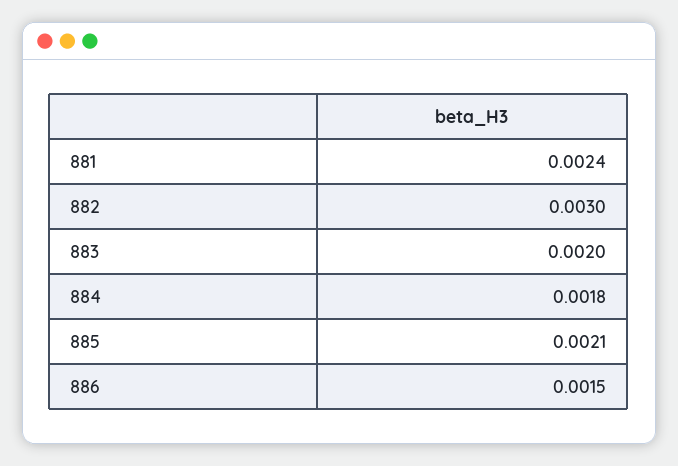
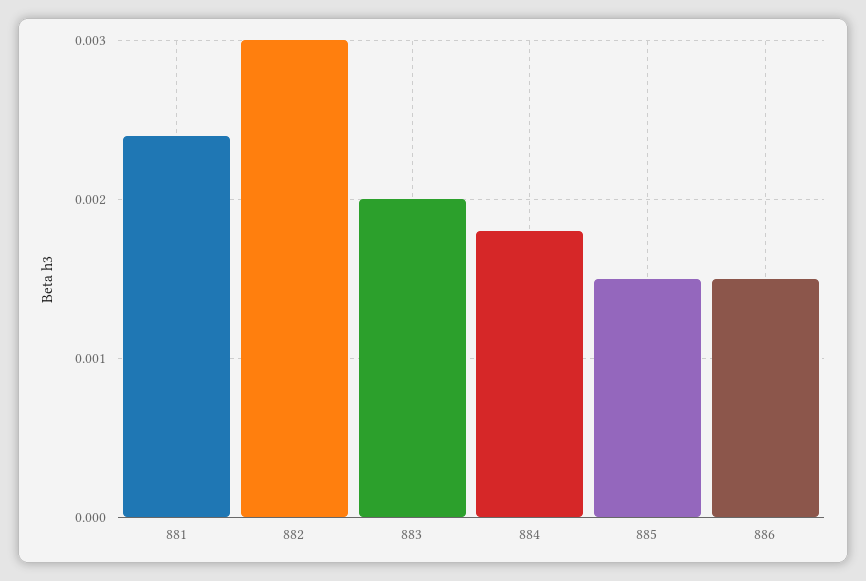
885: 0.0021 -> 0.0015

